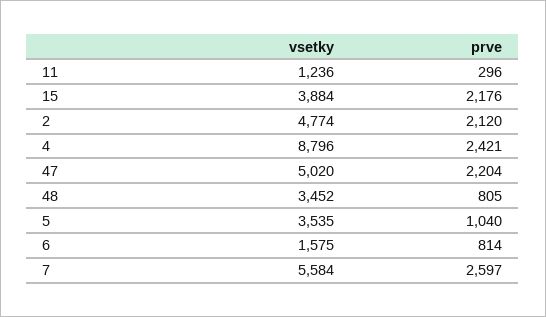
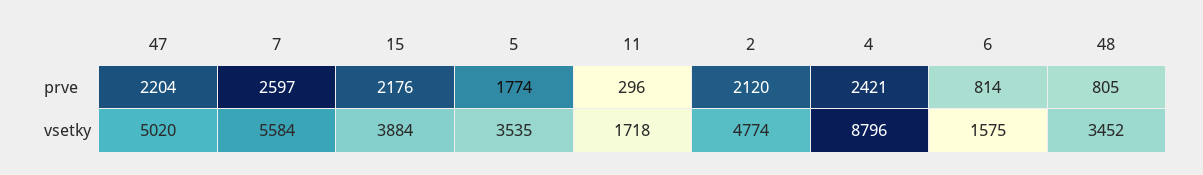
vsetky, 11: 1236 -> 1718
prve, 5: 1040 -> 1774

